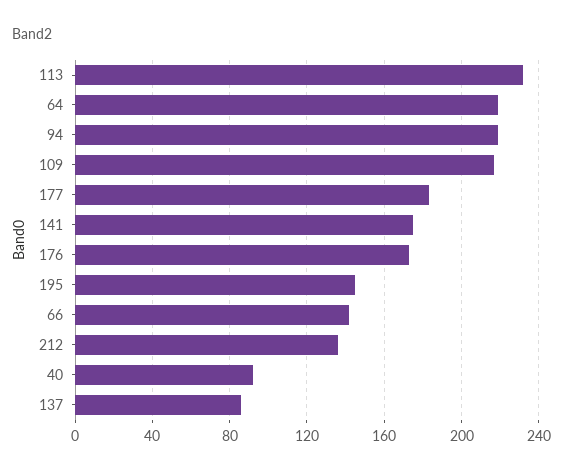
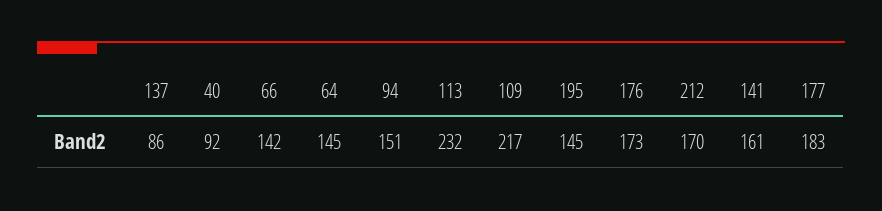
64: 220 -> 145
94: 220 -> 151
141: 175 -> 161
212: 135 -> 170

